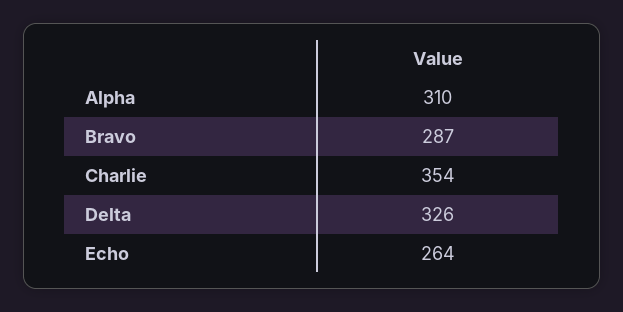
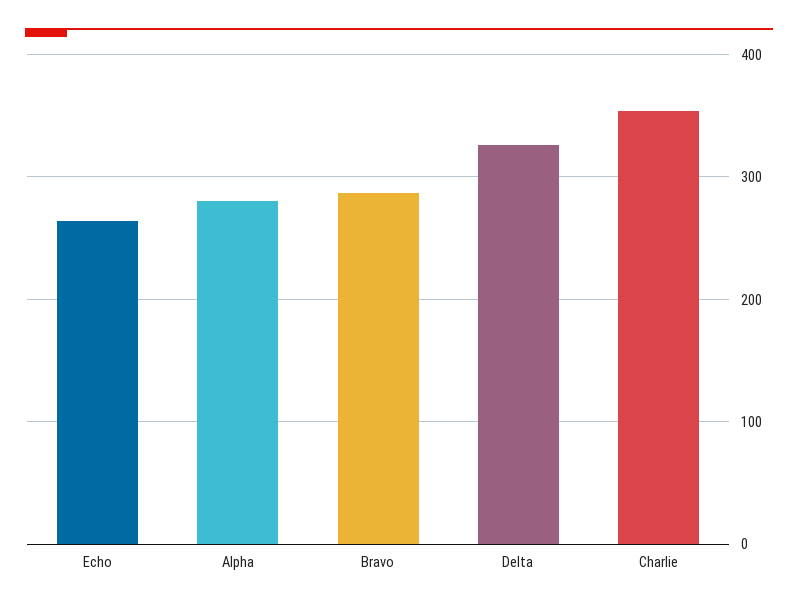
Alpha: 310 -> 280

